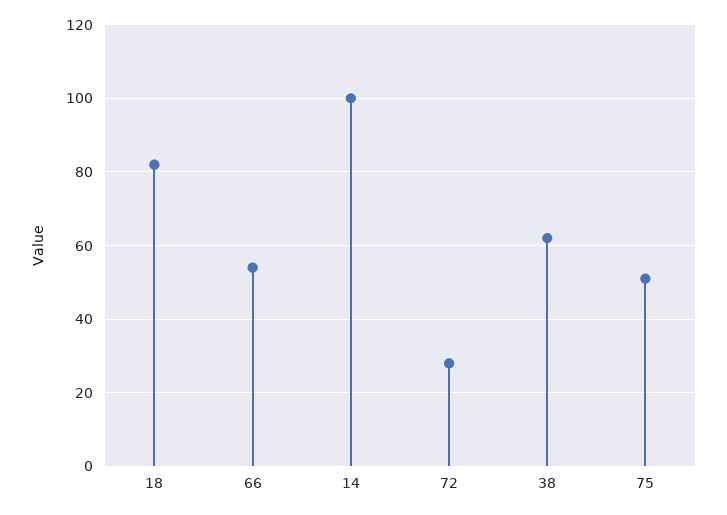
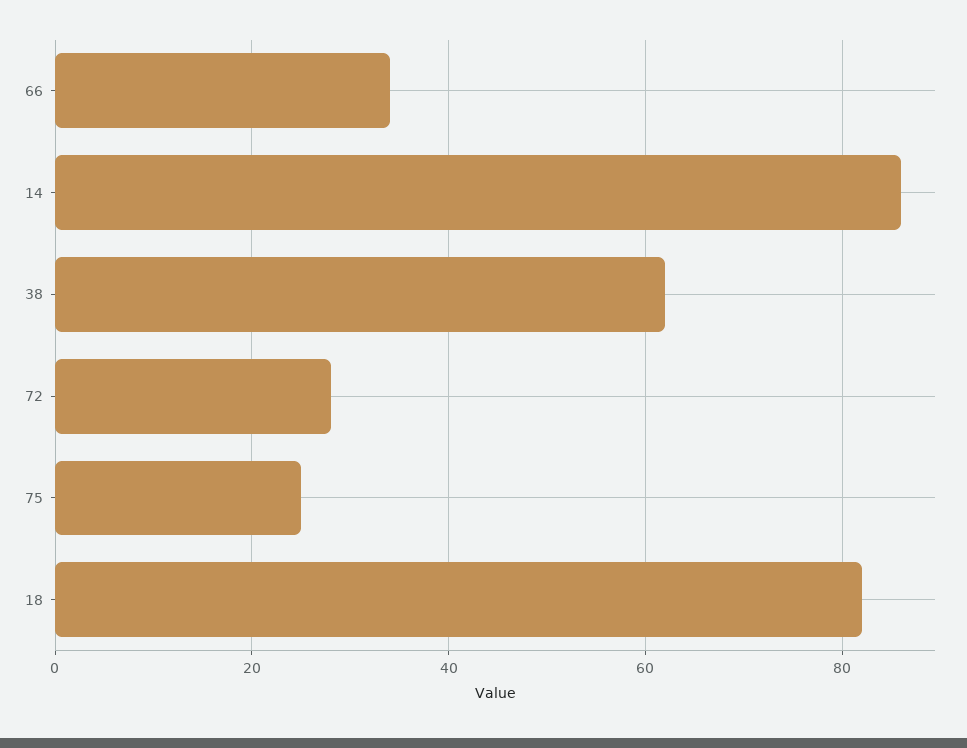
66: 55 -> 35
14: 100 -> 85
75: 50 -> 25

